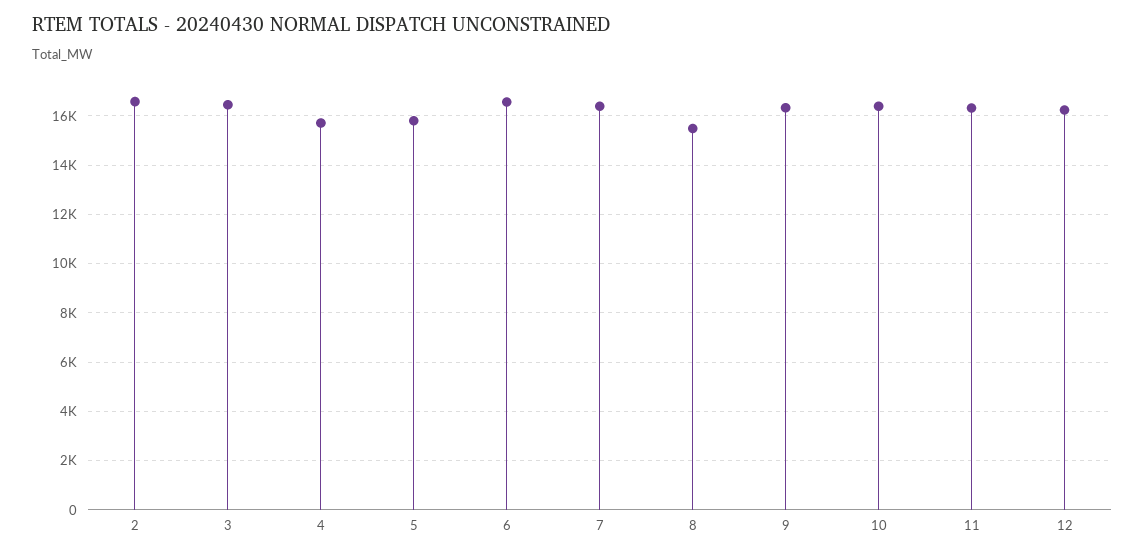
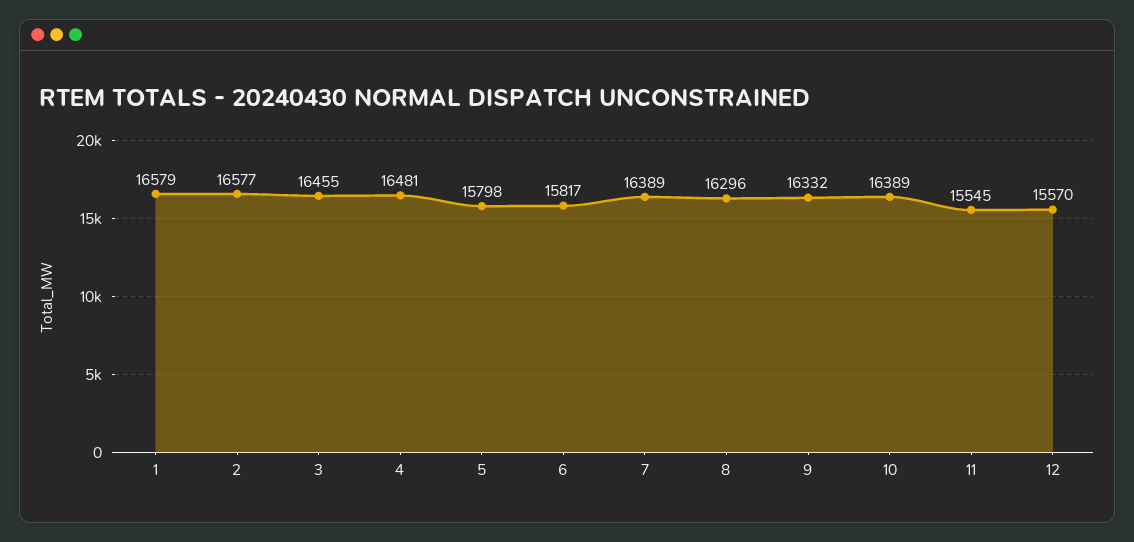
4: 15750 -> 16481
6: 16500 -> 15817
8: 15500 -> 16296
11: 16250 -> 15545
12: 16250 -> 15570
1: none -> 16579

